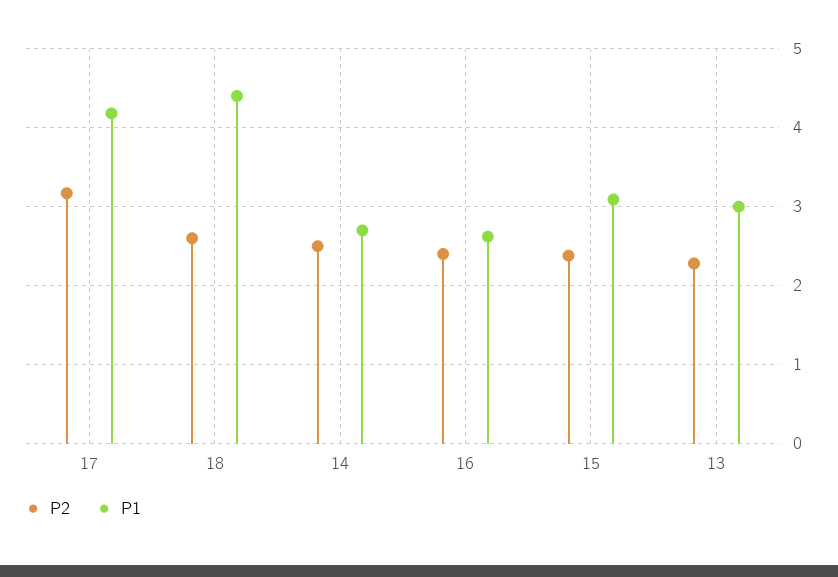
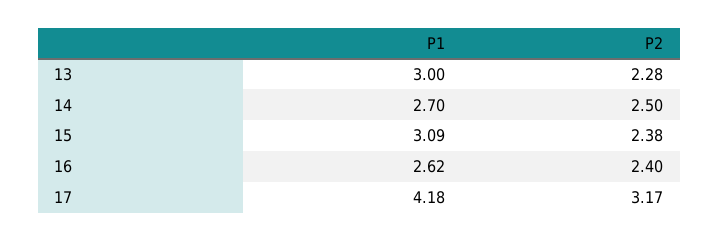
P2, 18: 2.6 -> none
P1, 18: 4.4 -> none

